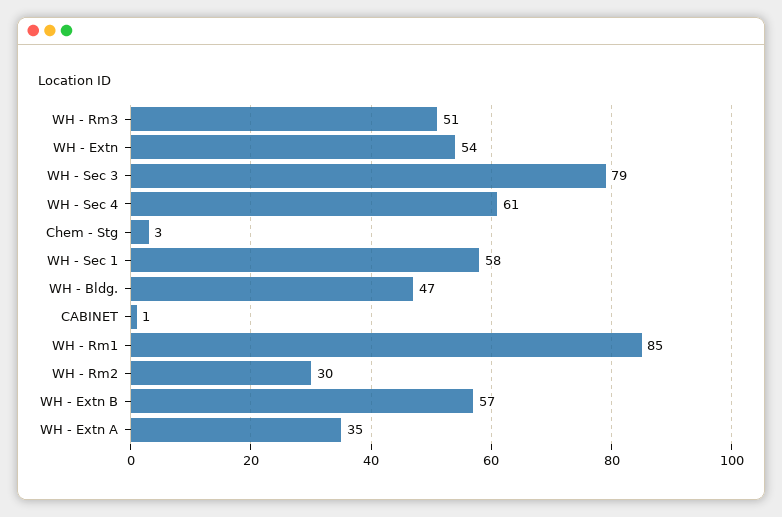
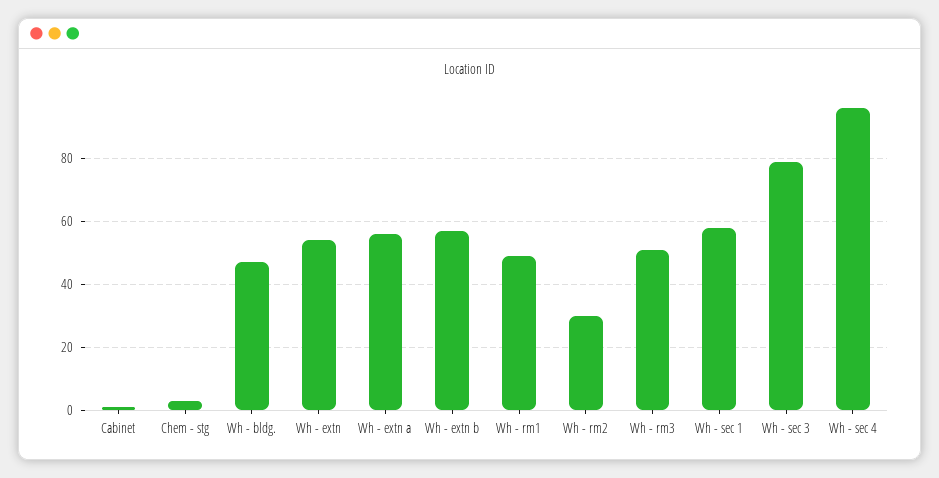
WH - Sec 4: 61 -> 95
WH - Rm1: 85 -> 50
WH - Extn A: 35 -> 55

